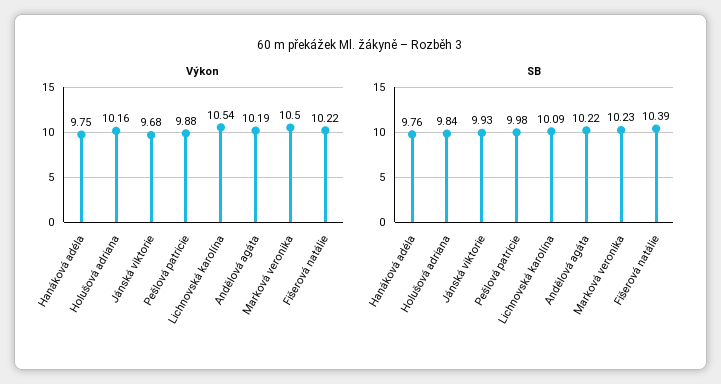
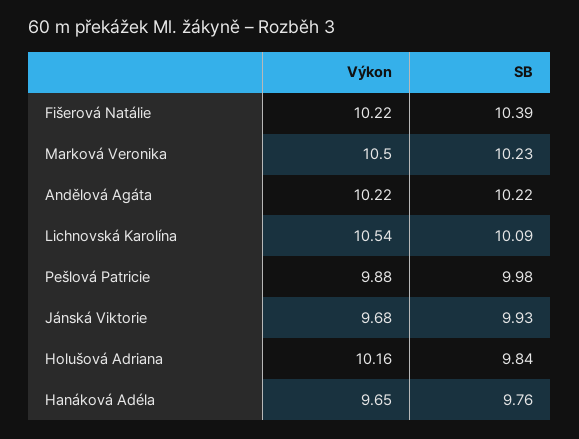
Výkon, Hanáková adéla: 9.75 -> 9.65
Výkon, Andělová agáta: 10.19 -> 10.22

